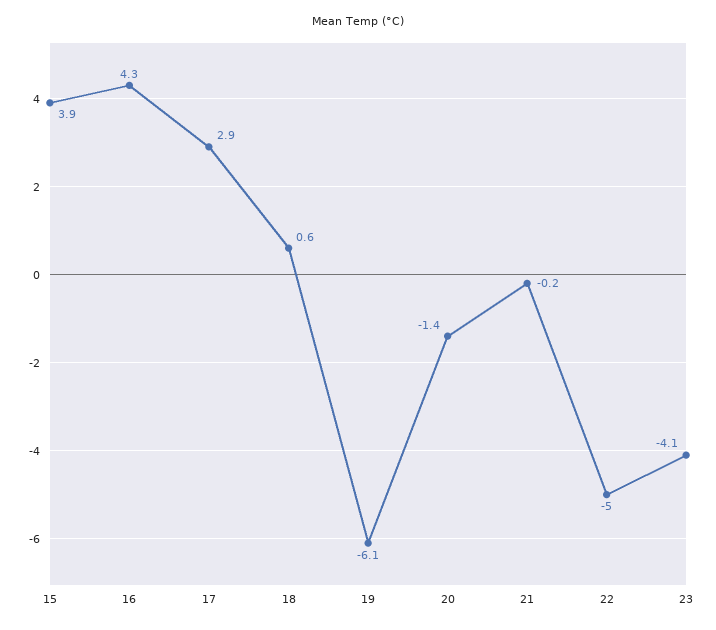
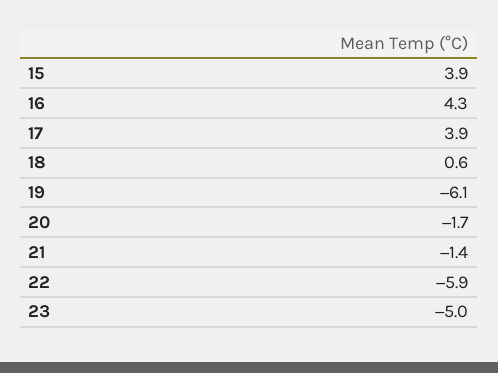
17: 2.9 -> 3.9
20: -1.4 -> -1.7
21: -0.2 -> -1.4
22: -5 -> -5.9
23: -4.1 -> -5

